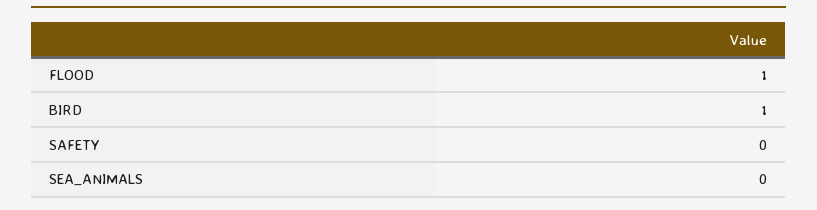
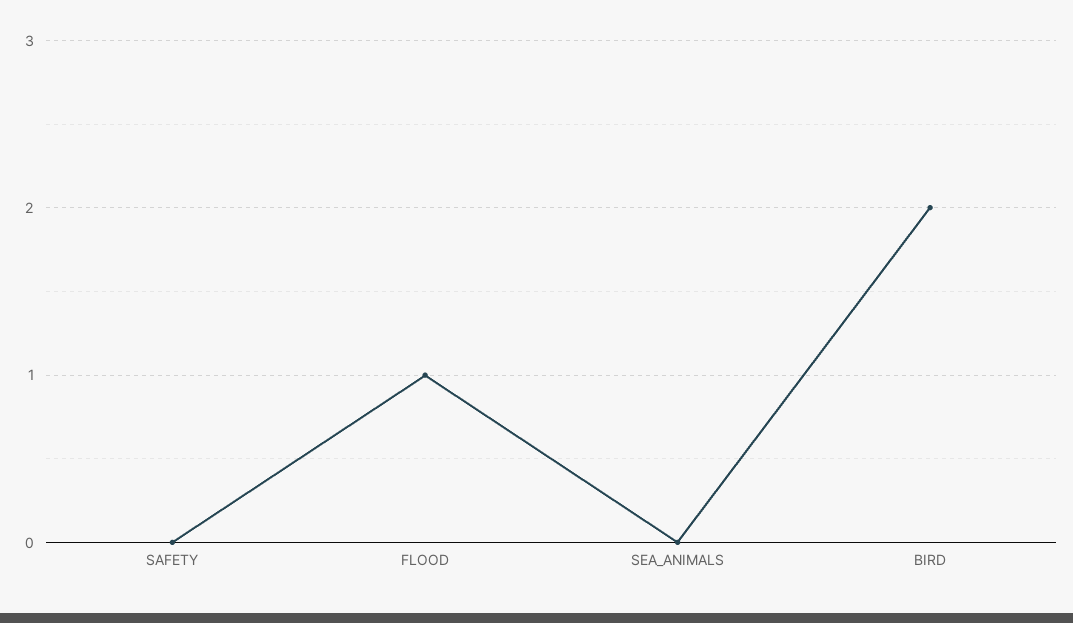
BIRD: 1 -> 2

